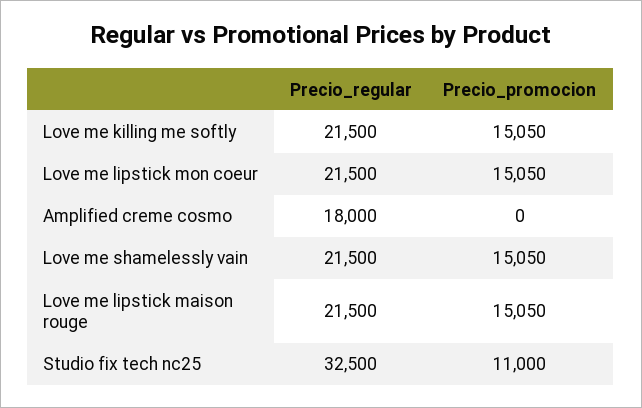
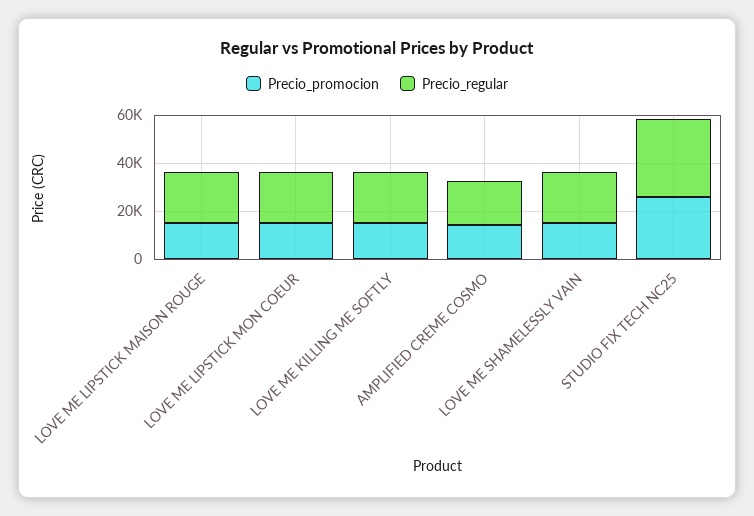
Precio_promocion, Amplified creme cosmo: 0 -> 15000
Precio_promocion, Studio fix tech nc25: 11000 -> 25000

